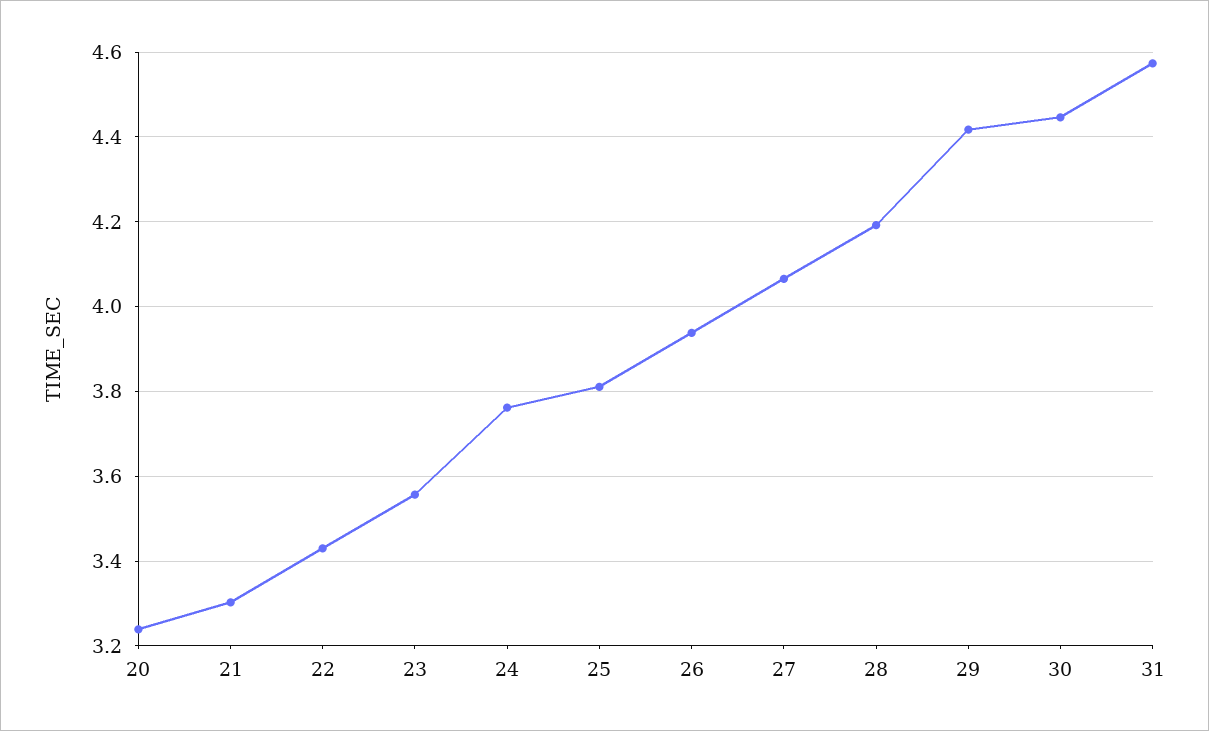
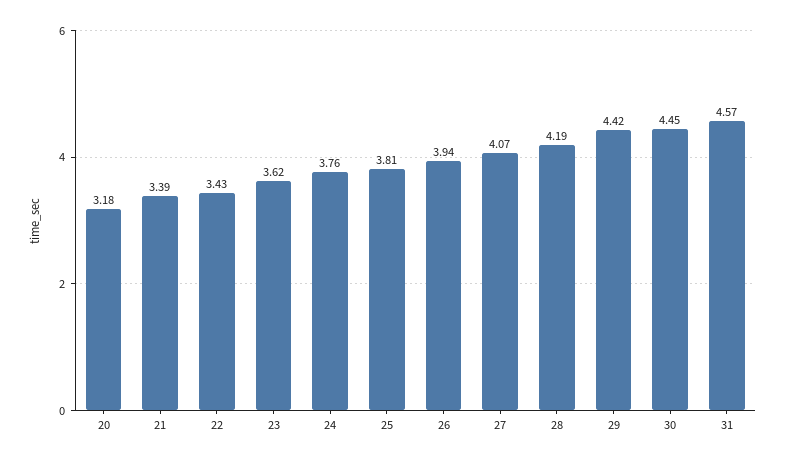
20: 3.24 -> 3.18
21: 3.3 -> 3.39
23: 3.56 -> 3.62

